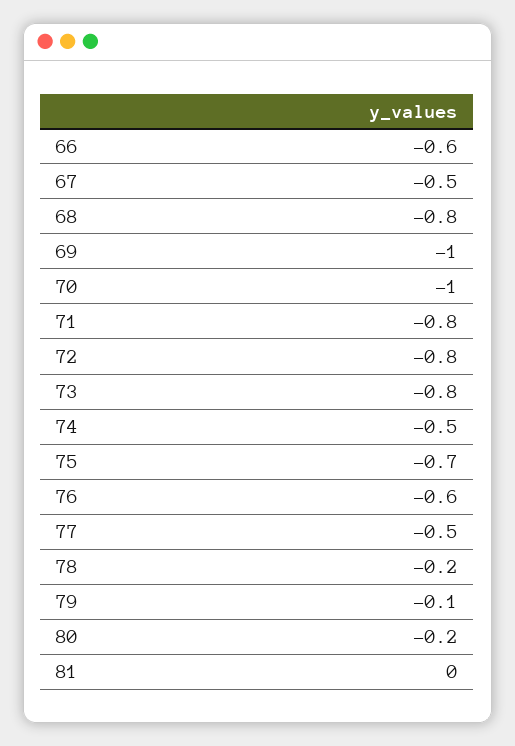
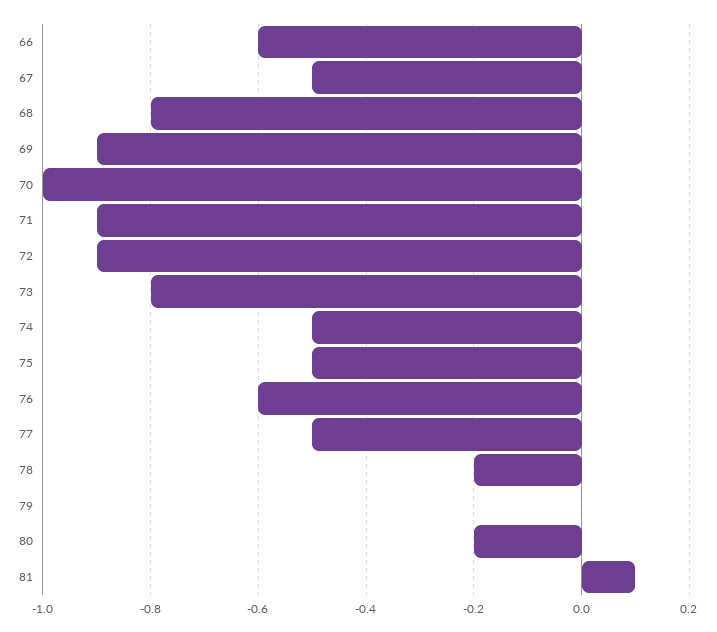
69: -1 -> -0.9
71: -0.8 -> -0.9
72: -0.8 -> -0.9
75: -0.7 -> -0.5
79: -0.1 -> 0
81: 0 -> 0.1

